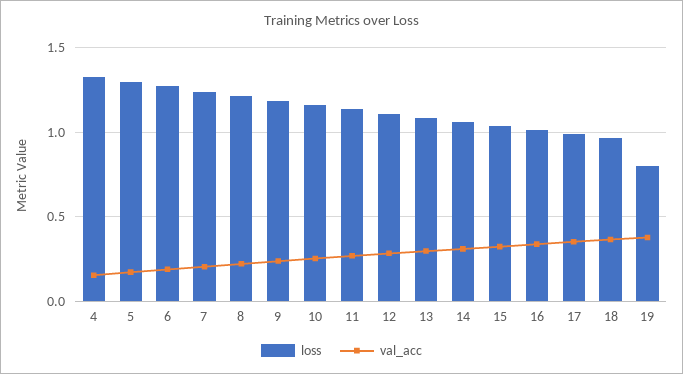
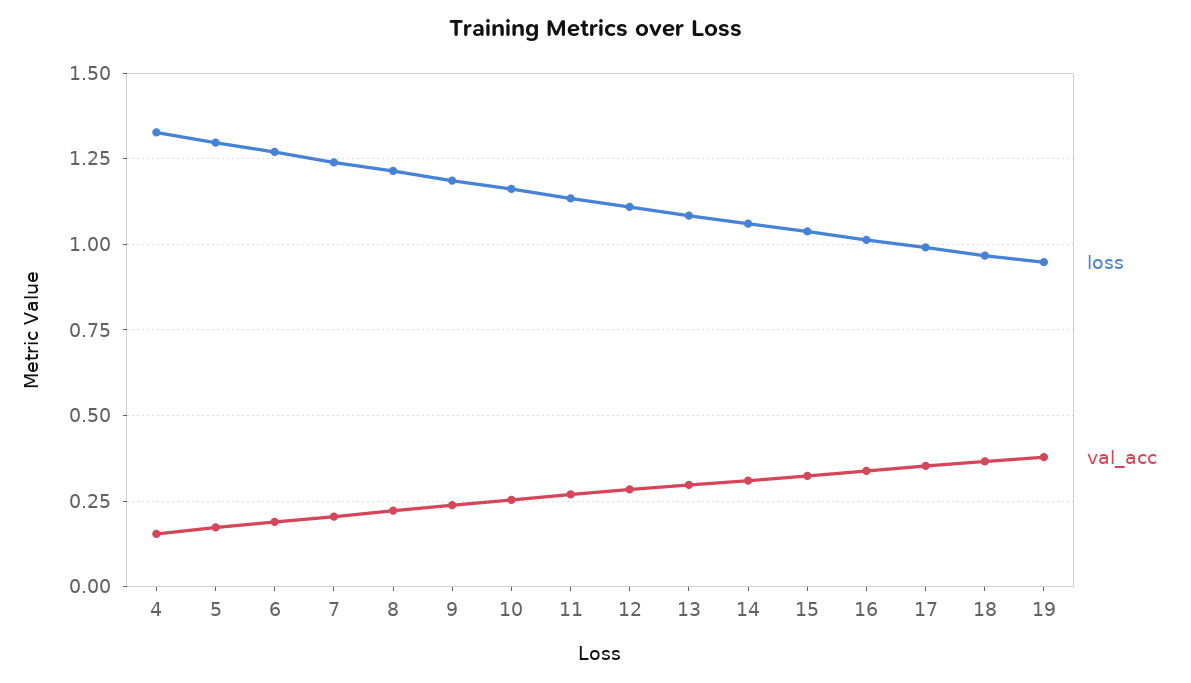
loss, 19: 0.8 -> 0.95

